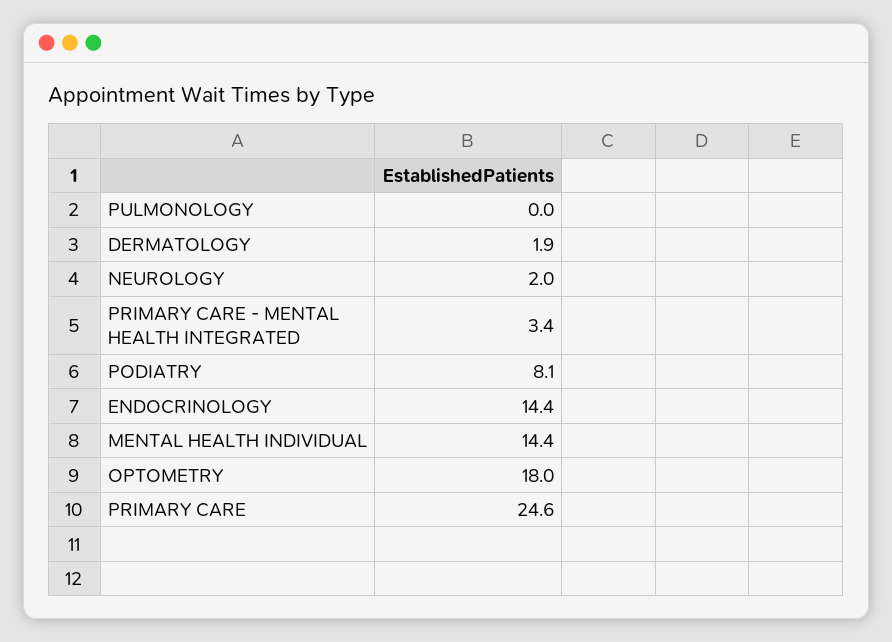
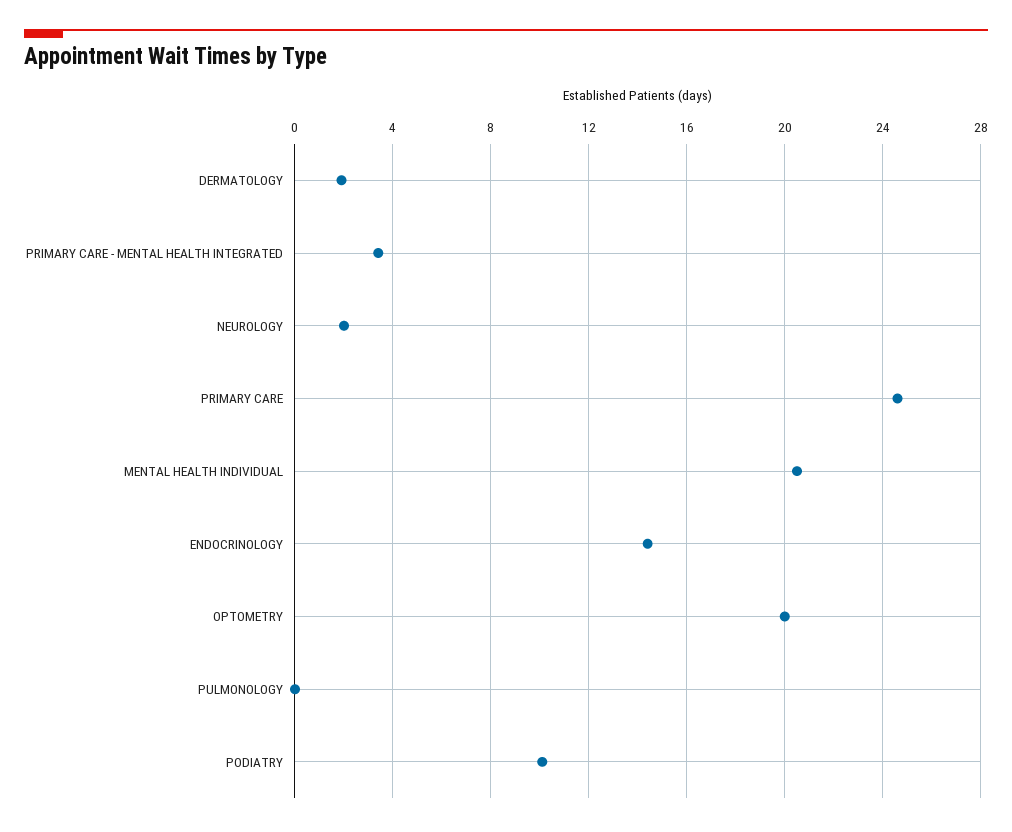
PODIATRY: 8.1 -> 10
MENTAL HEALTH INDIVIDUAL: 14.4 -> 20.5
OPTOMETRY: 18 -> 20

